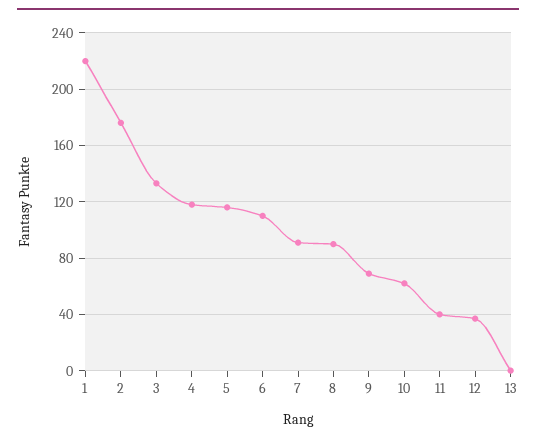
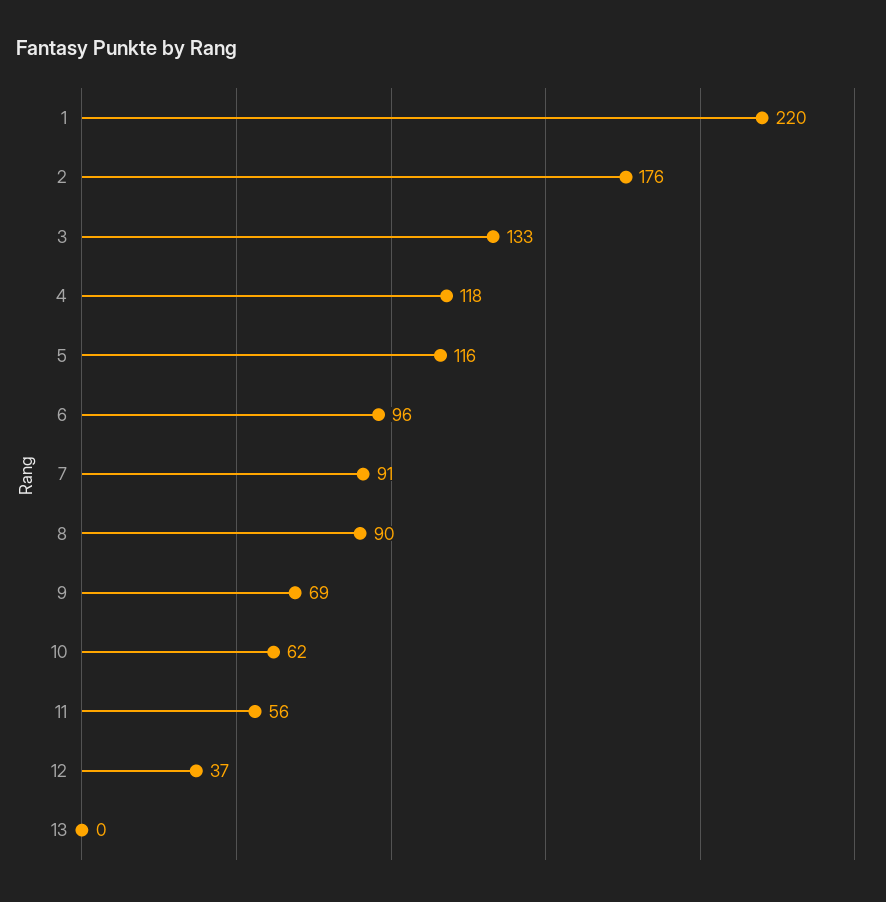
6: 110 -> 96
11: 40 -> 56

